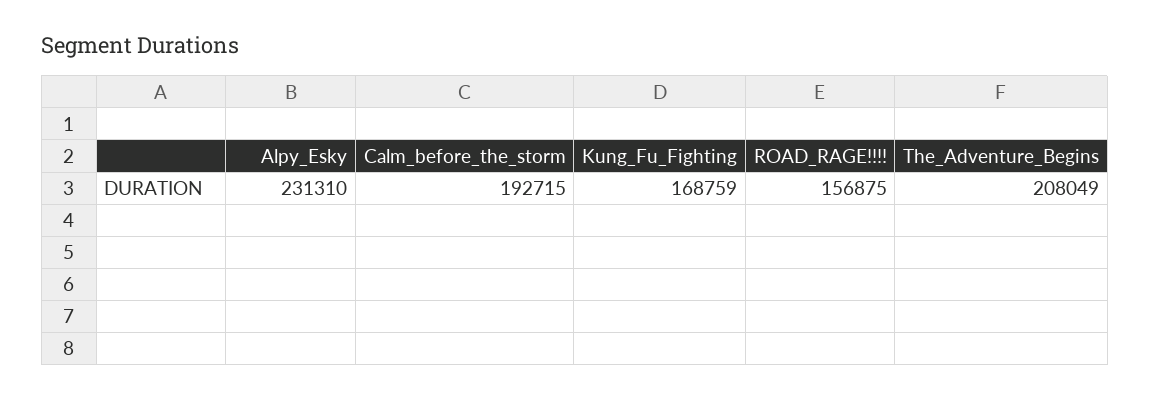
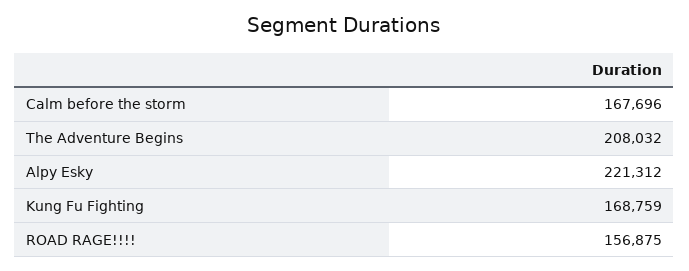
Alpy_Esky: 231310 -> 221312
Calm_before_the_storm: 192715 -> 167696
The_Adventure_Begins: 208049 -> 208032

